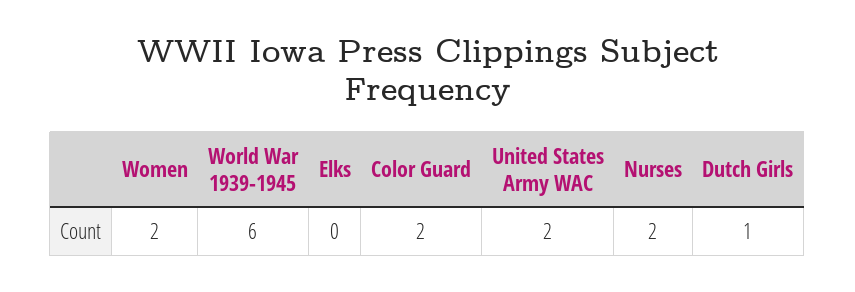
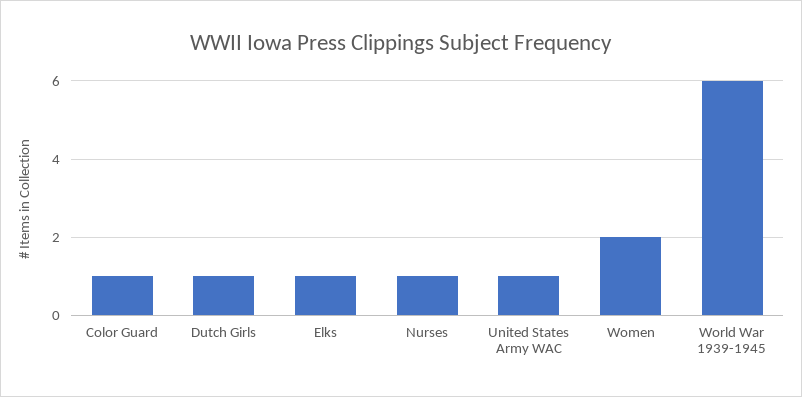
Elks: 0 -> 1
Color Guard: 2 -> 1
United States Army WAC: 2 -> 1
Nurses: 2 -> 1

